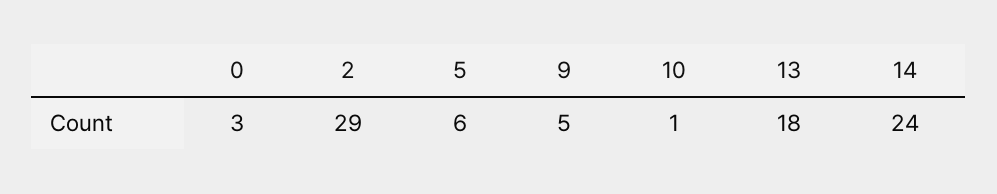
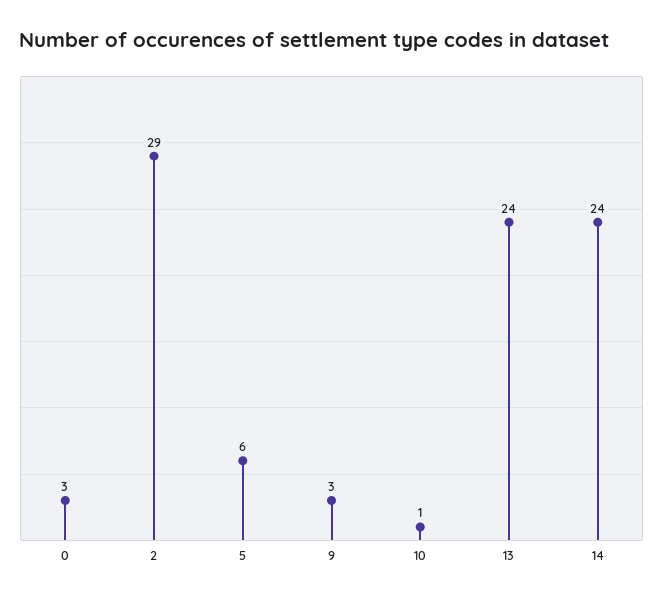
9: 5 -> 3
13: 18 -> 24

